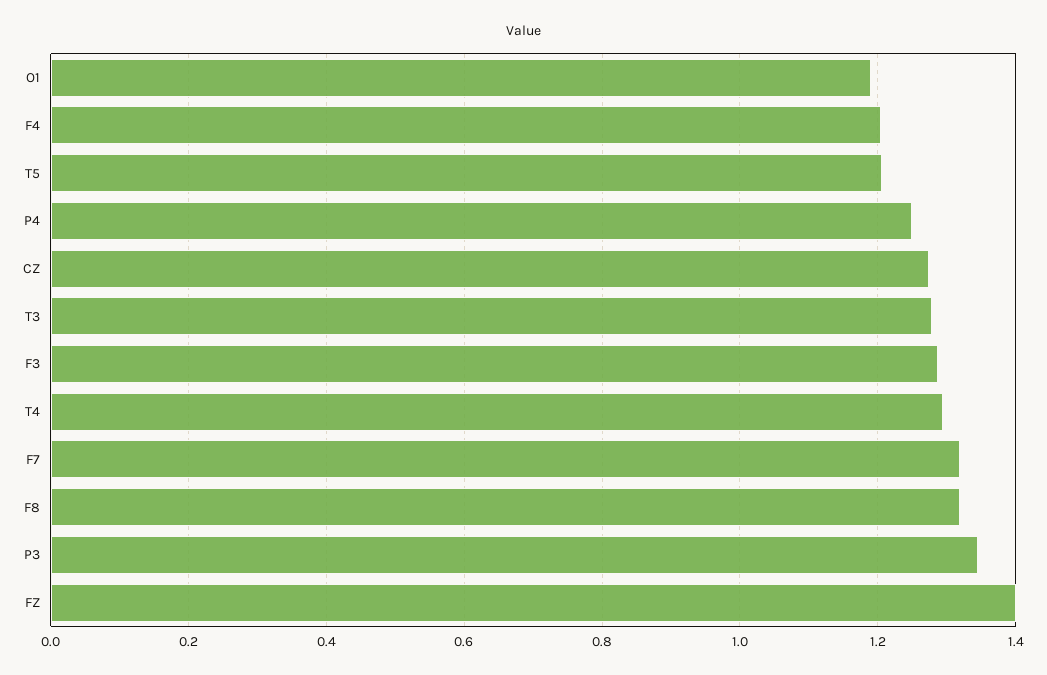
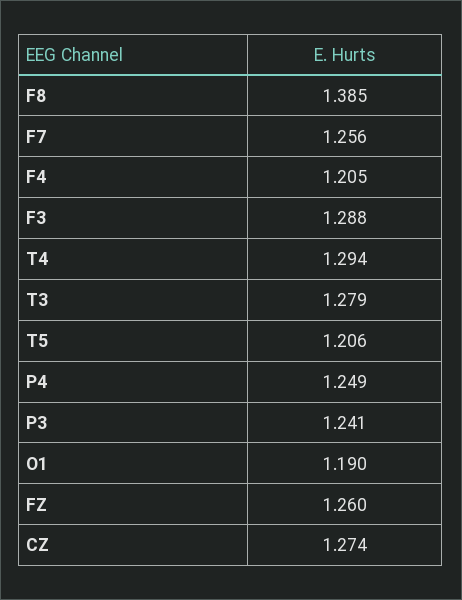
F7: 1.32 -> 1.256
F8: 1.32 -> 1.385
P3: 1.34 -> 1.241
FZ: 1.4 -> 1.26

